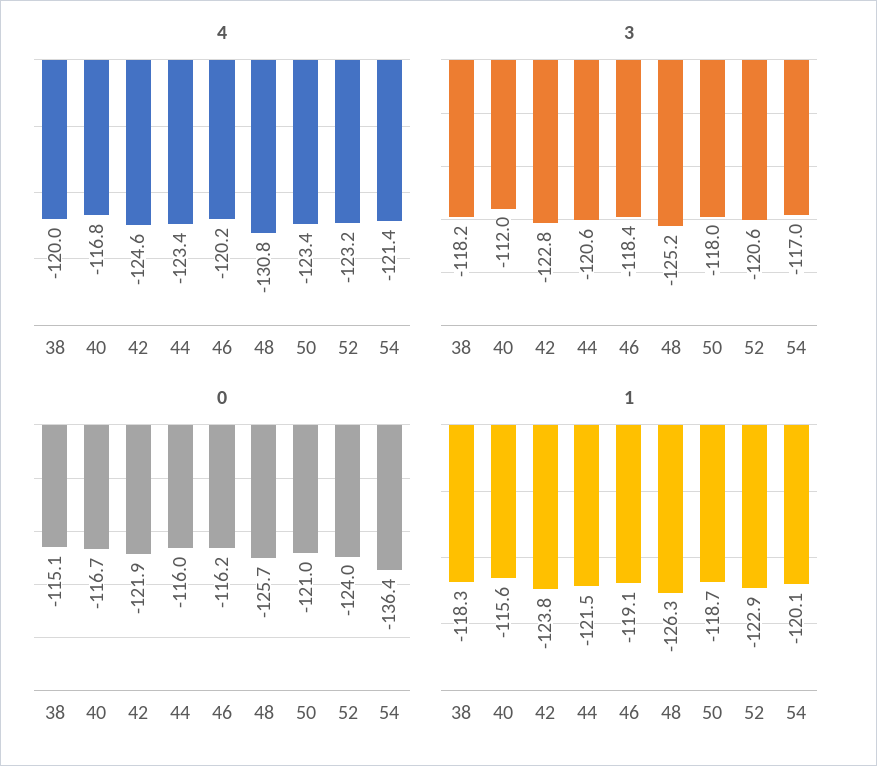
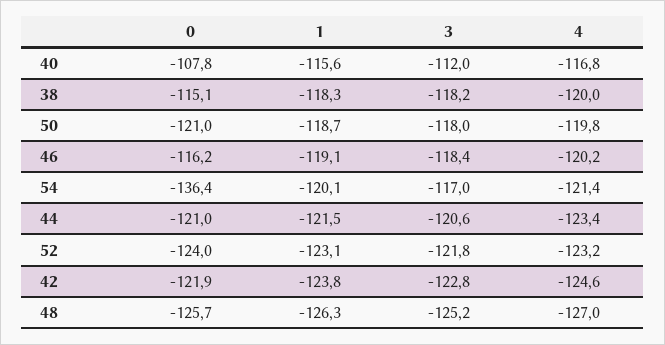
4, 48: -130.8 -> -127
4, 50: -123.4 -> -119.8
3, 52: -120.6 -> -121.8
0, 40: -116.7 -> -107.8
0, 44: -116 -> -121
1, 52: -122.9 -> -123.1

